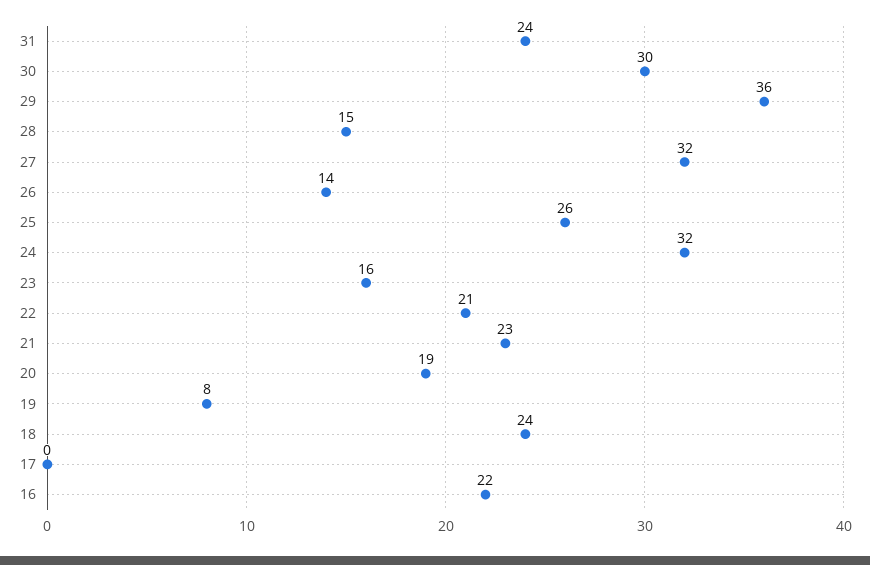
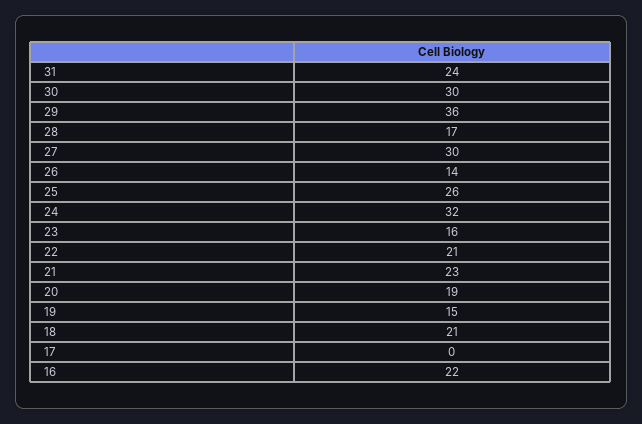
28: 15 -> 17
27: 32 -> 30
19: 8 -> 15
18: 24 -> 21

